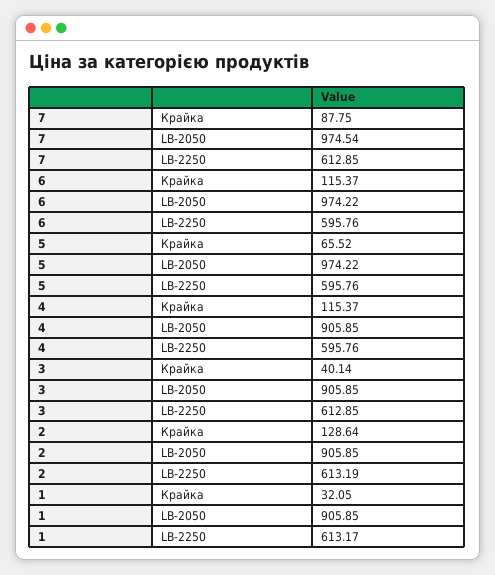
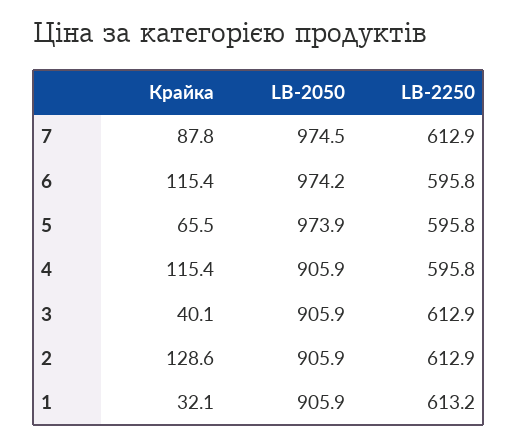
5, LB-2050: 974.22 -> 973.9
2, LB-2250: 613.19 -> 612.9

